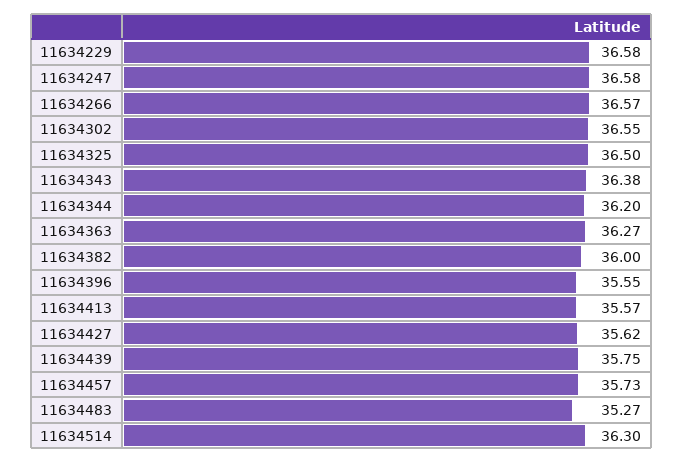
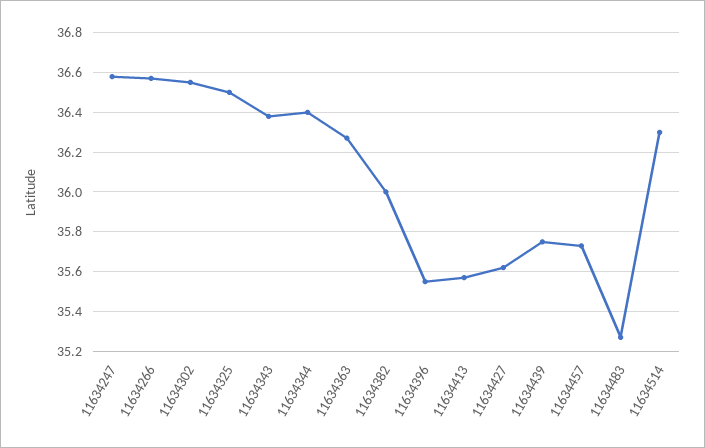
11634229: 36.58 -> none
11634344: 36.2 -> 36.4

